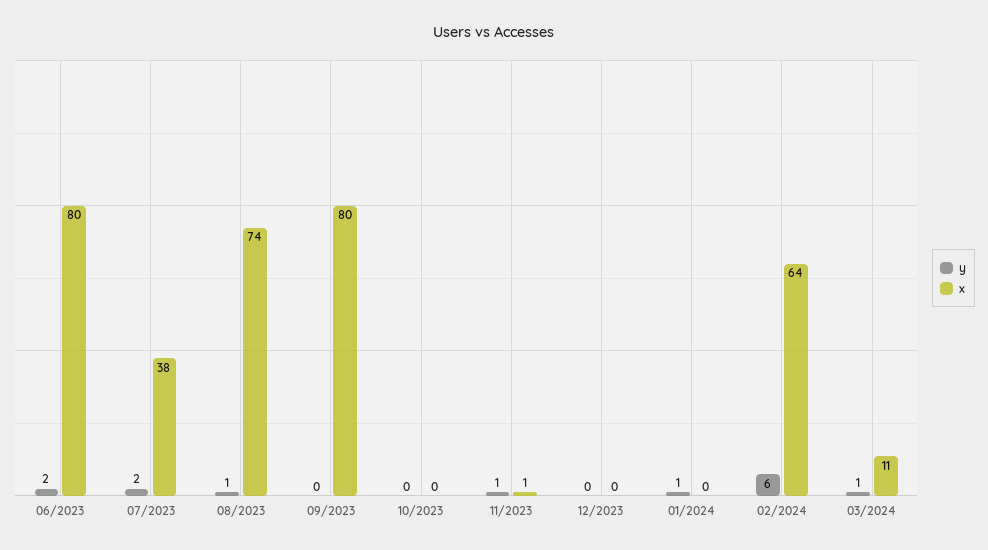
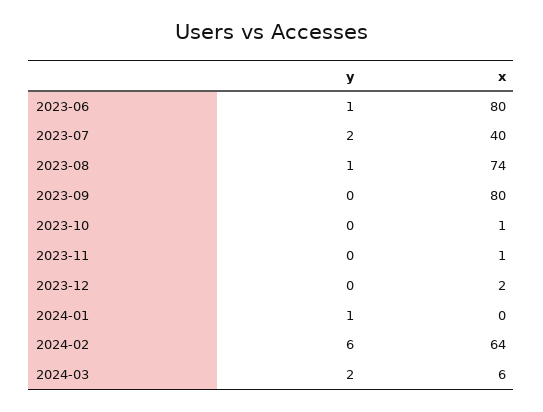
y, 06/2023: 2 -> 1
x, 07/2023: 38 -> 40
x, 10/2023: 0 -> 1
y, 11/2023: 1 -> 0
x, 12/2023: 0 -> 2
y, 03/2024: 1 -> 2
x, 03/2024: 11 -> 6

